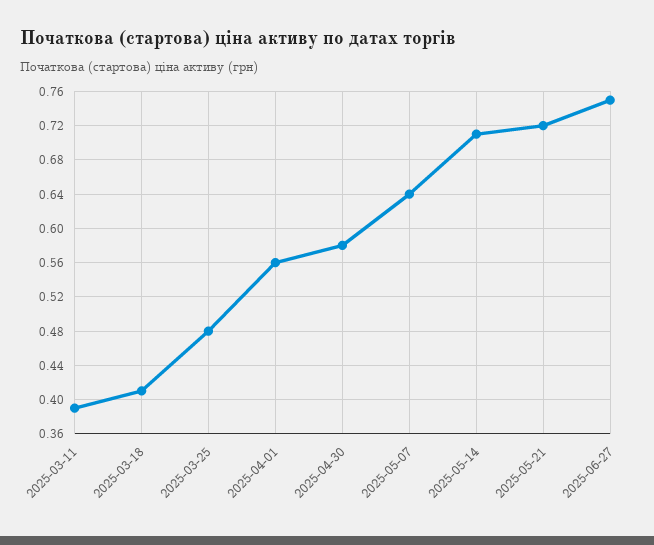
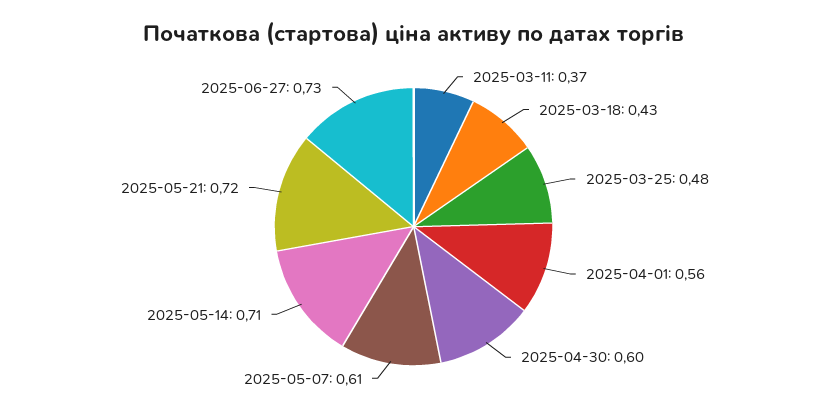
2025-03-11: 0.39 -> 0.37
2025-03-18: 0.41 -> 0.43
2025-04-30: 0.58 -> 0.6
2025-05-07: 0.64 -> 0.61
2025-06-27: 0.75 -> 0.73

